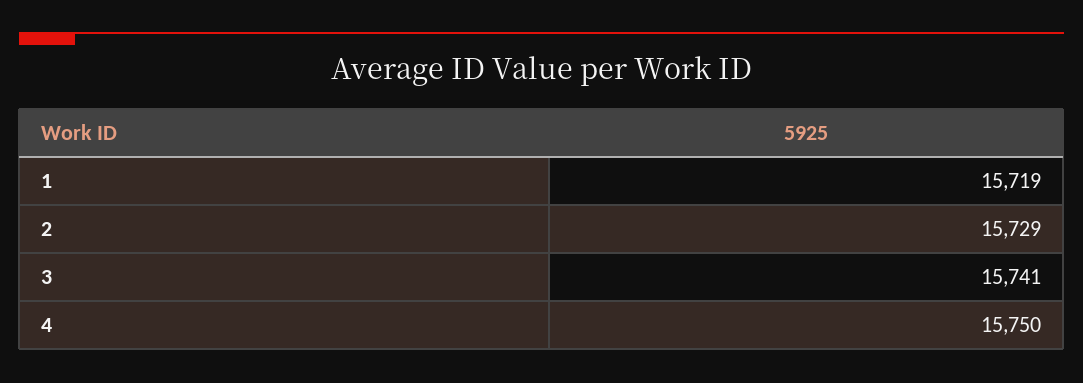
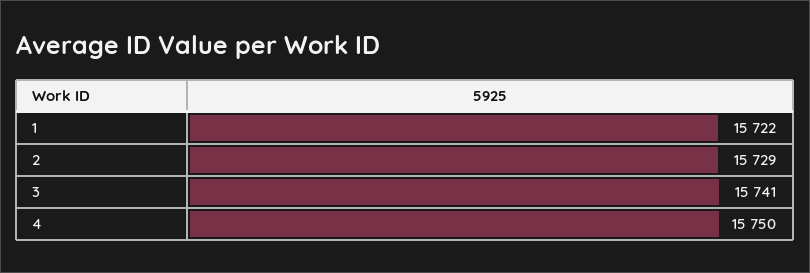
1: 15719 -> 15722

